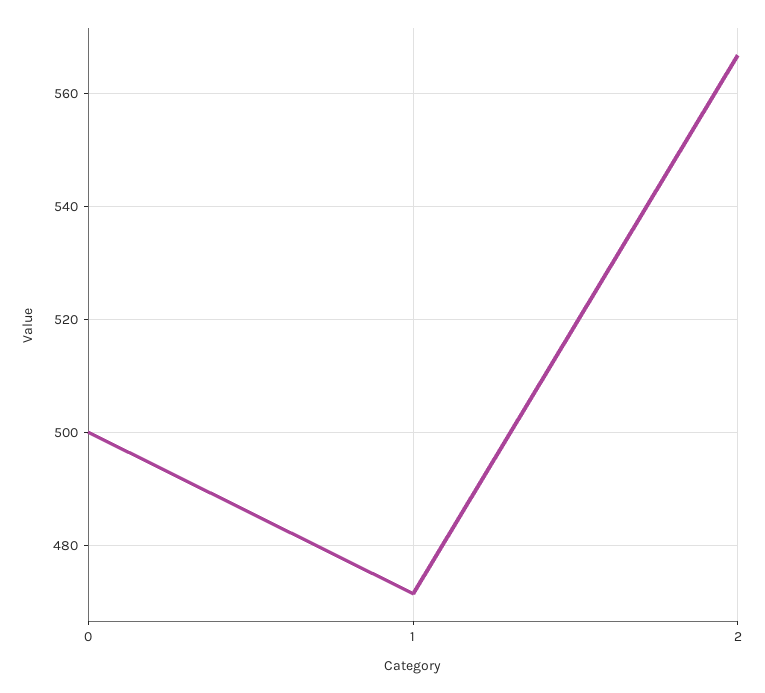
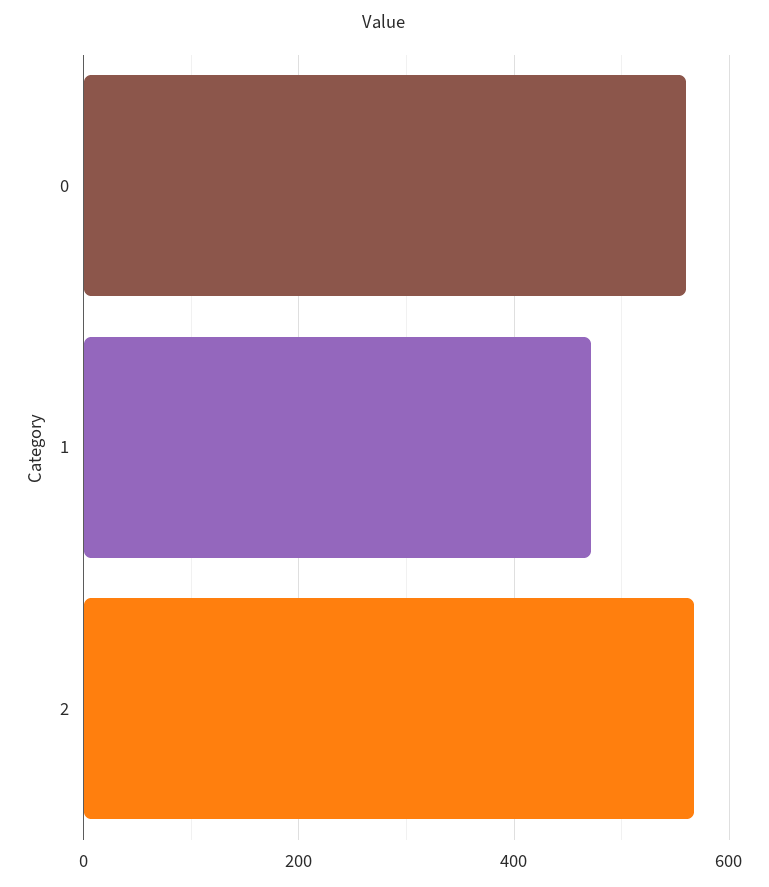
0: 500 -> 560

